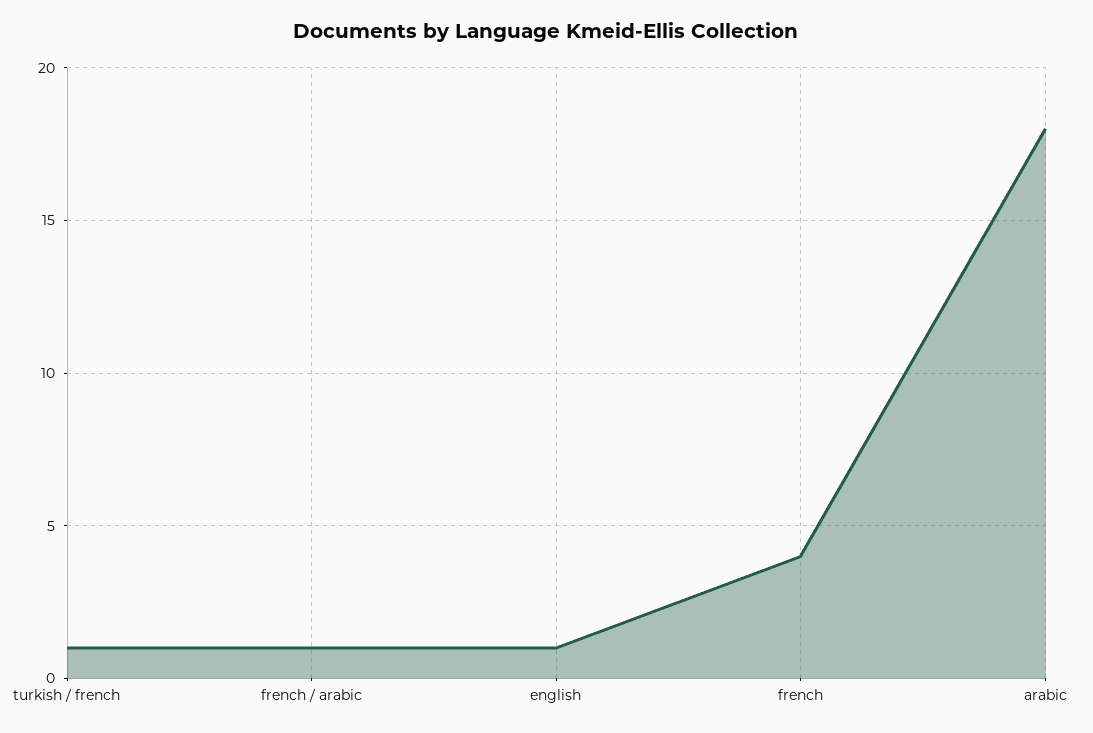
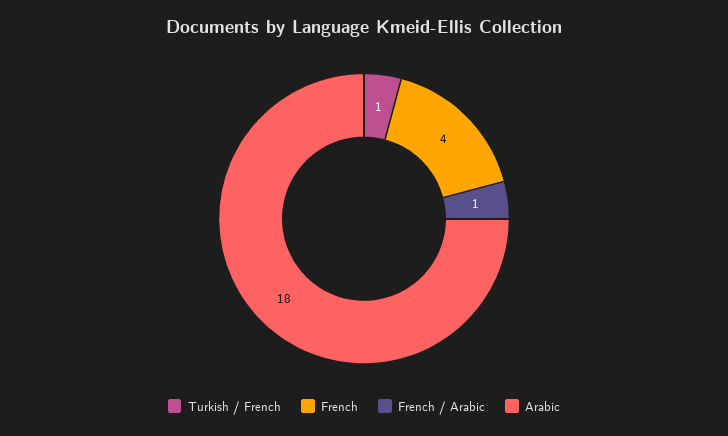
english: 1 -> none

